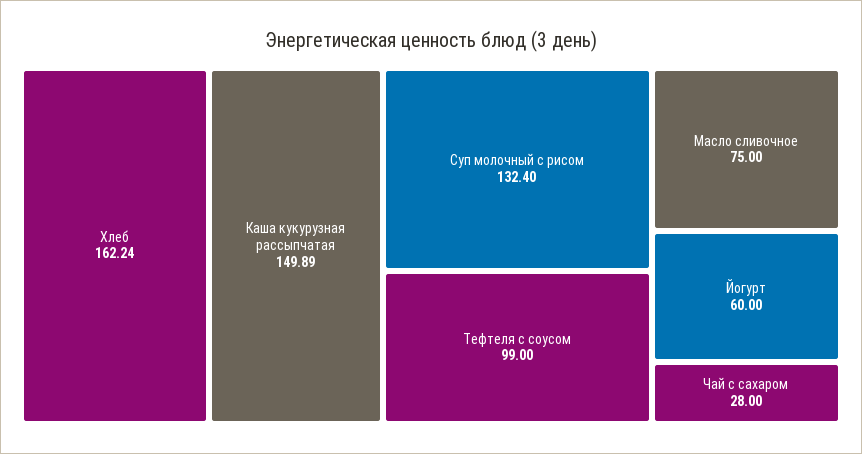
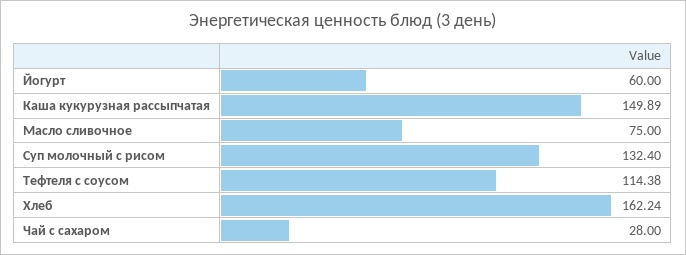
Тефтеля с соусом: 99 -> 114.38

